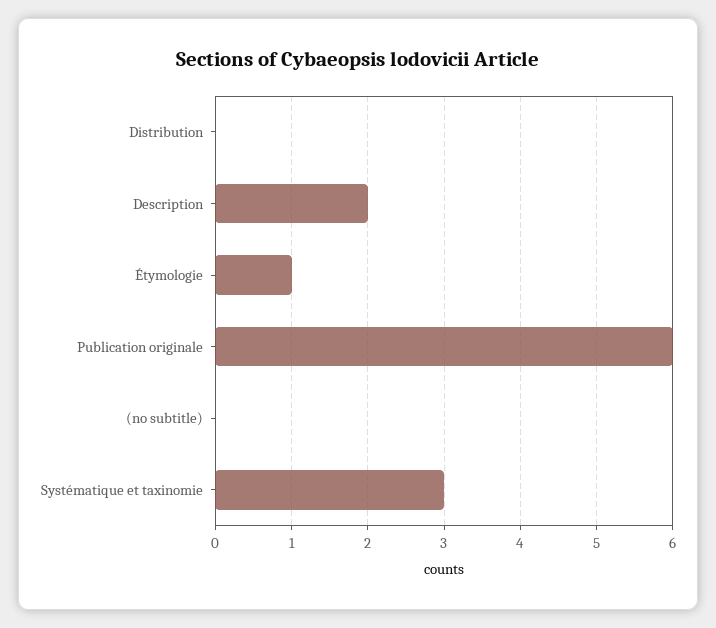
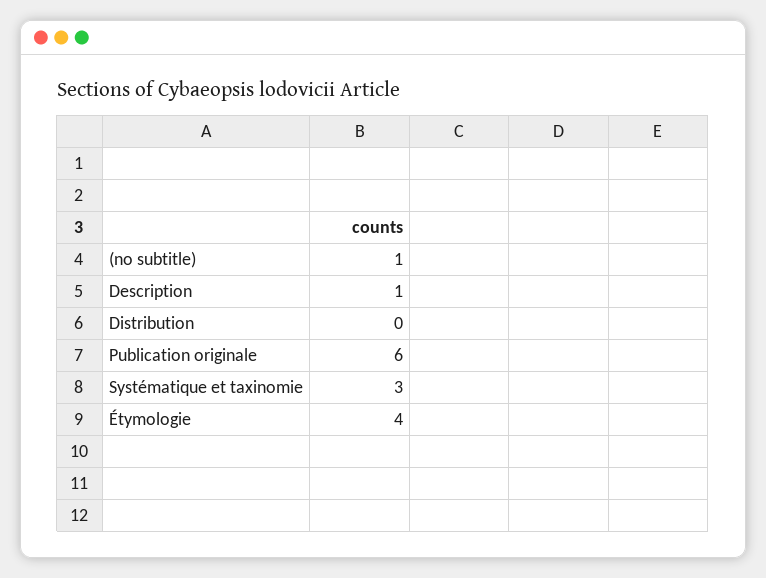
Description: 2 -> 1
Étymologie: 1 -> 4
(no subtitle): 0 -> 1

